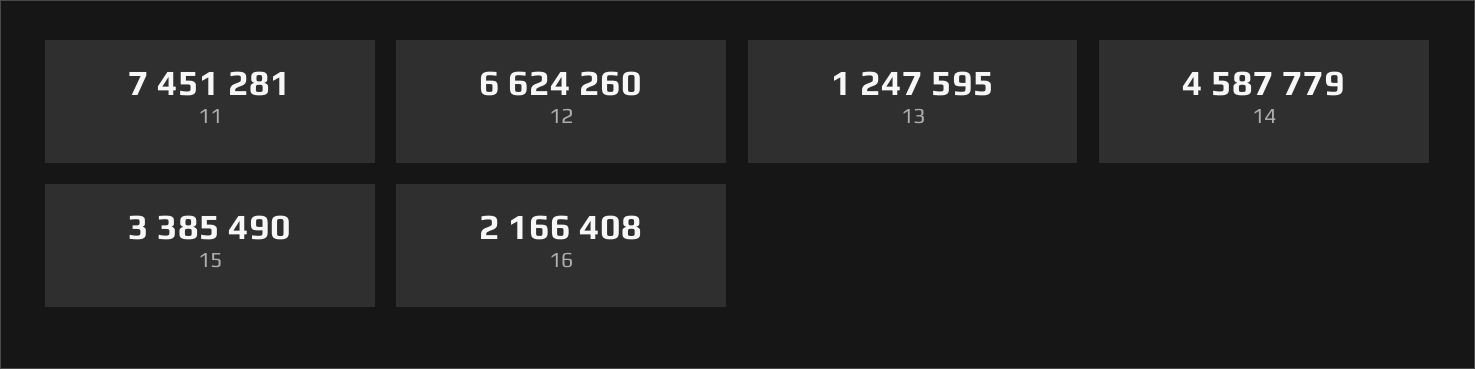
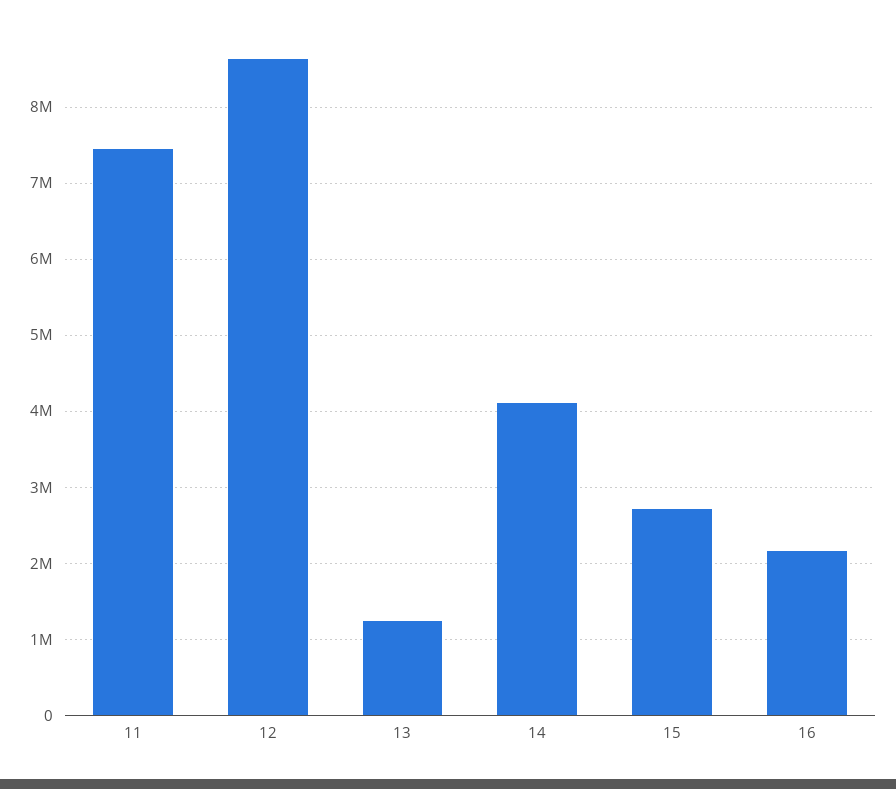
12: 6624260 -> 8600000
14: 4587779 -> 4100000
15: 3385490 -> 2700000

